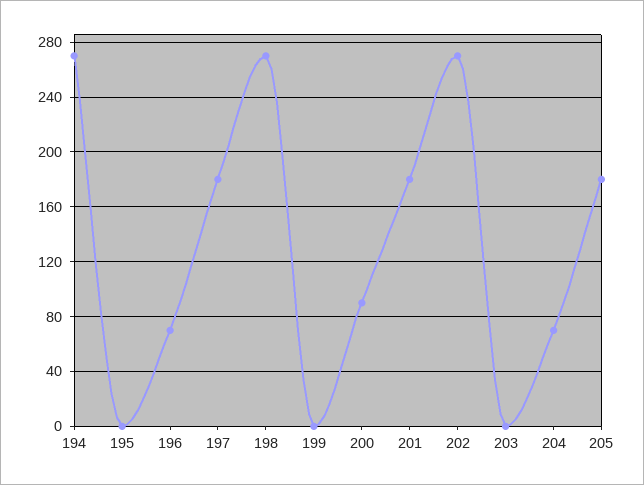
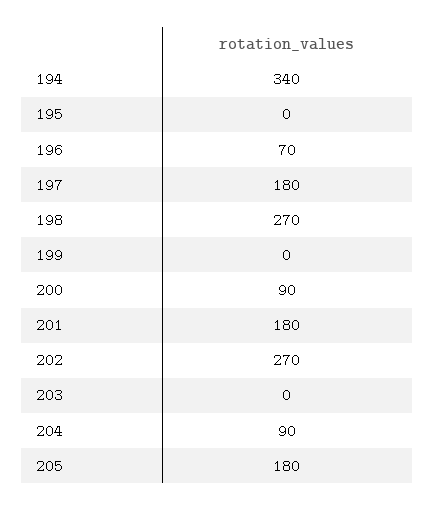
194: 270 -> 340
204: 70 -> 90

